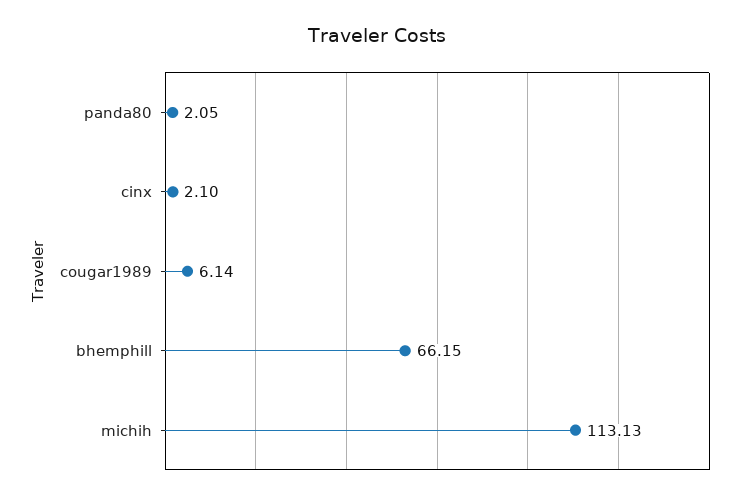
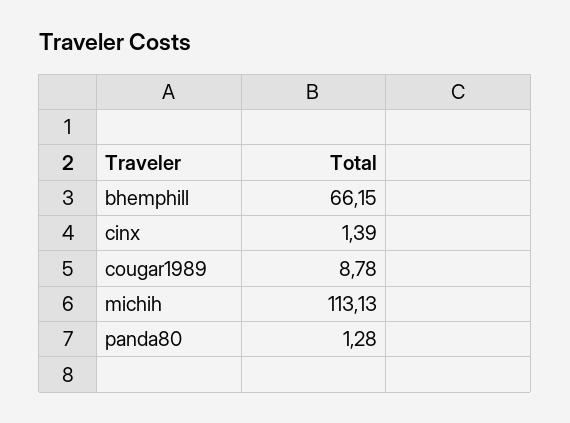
panda80: 2.05 -> 1.28
cinx: 2.1 -> 1.39
cougar1989: 6.14 -> 8.78

